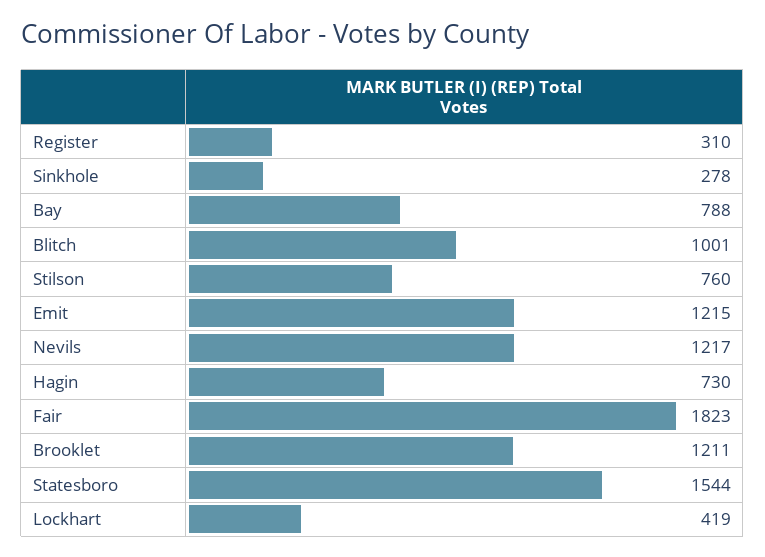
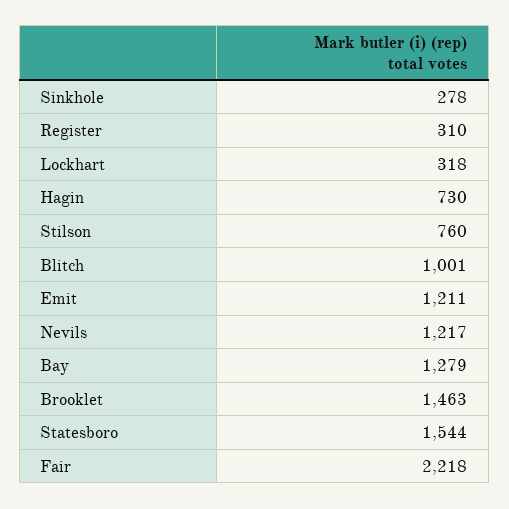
Bay: 788 -> 1279
Emit: 1215 -> 1211
Fair: 1823 -> 2218
Brooklet: 1211 -> 1463
Lockhart: 419 -> 318

